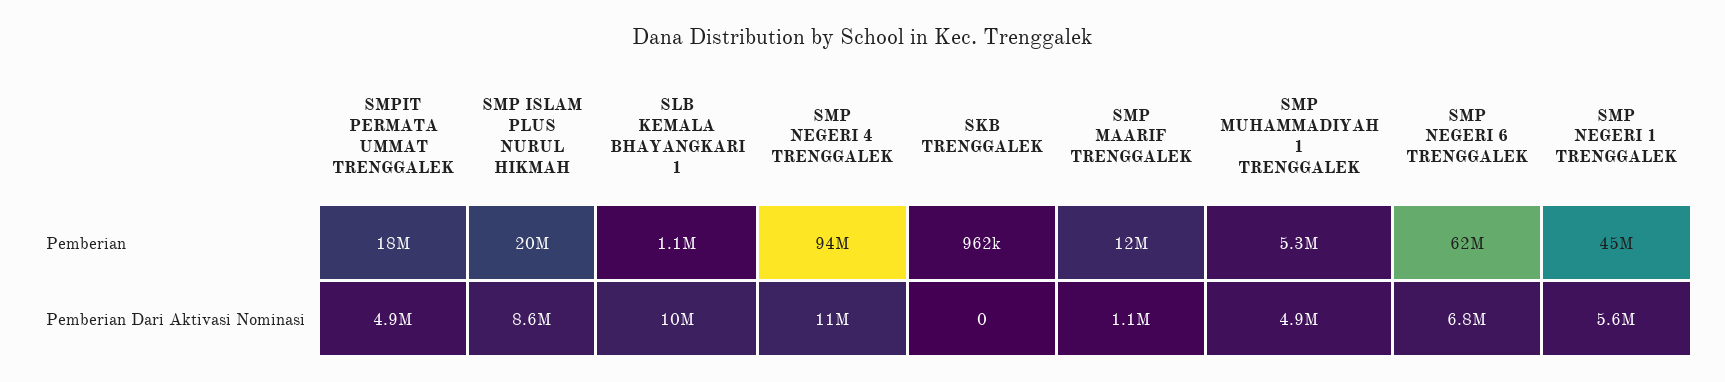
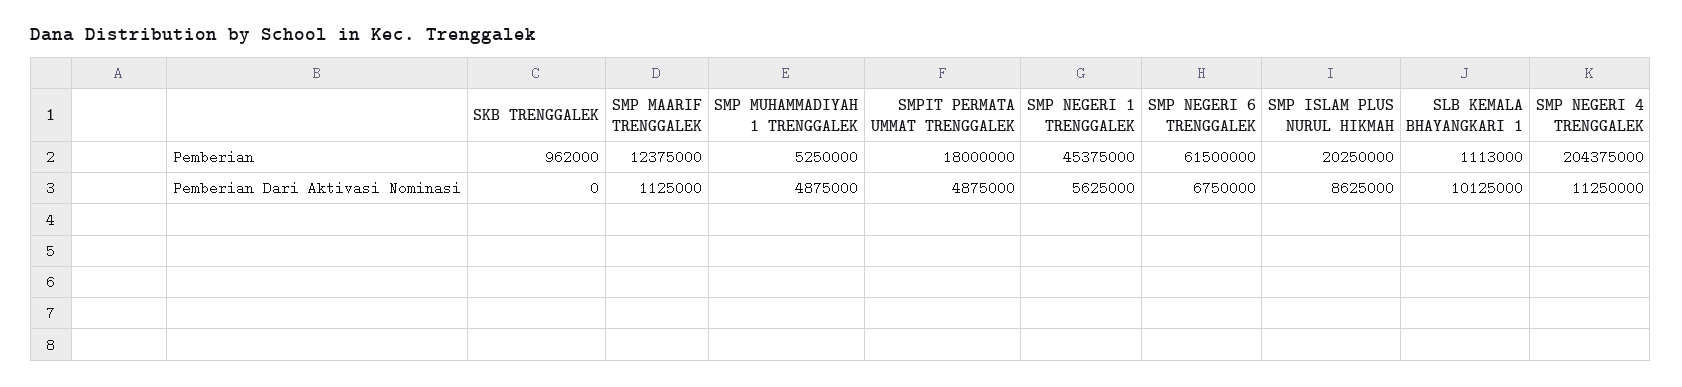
SMP NEGERI 4 TRENGGALEK, Pemberian: 94000000 -> 204375000

